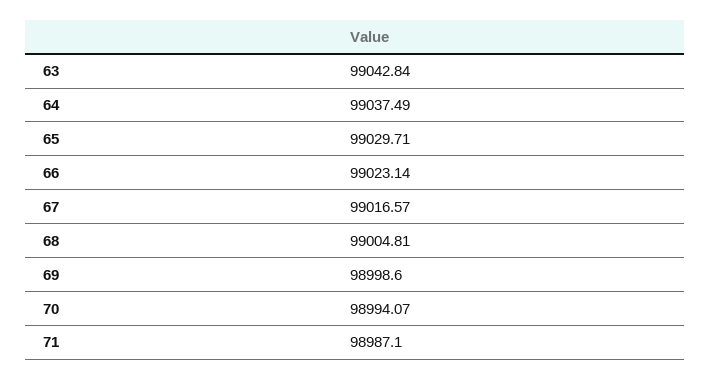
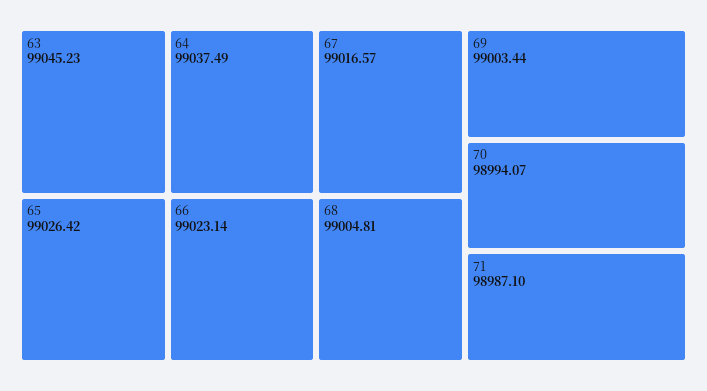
63: 99042.84 -> 99045.23
65: 99029.71 -> 99026.42
69: 98998.6 -> 99003.44

